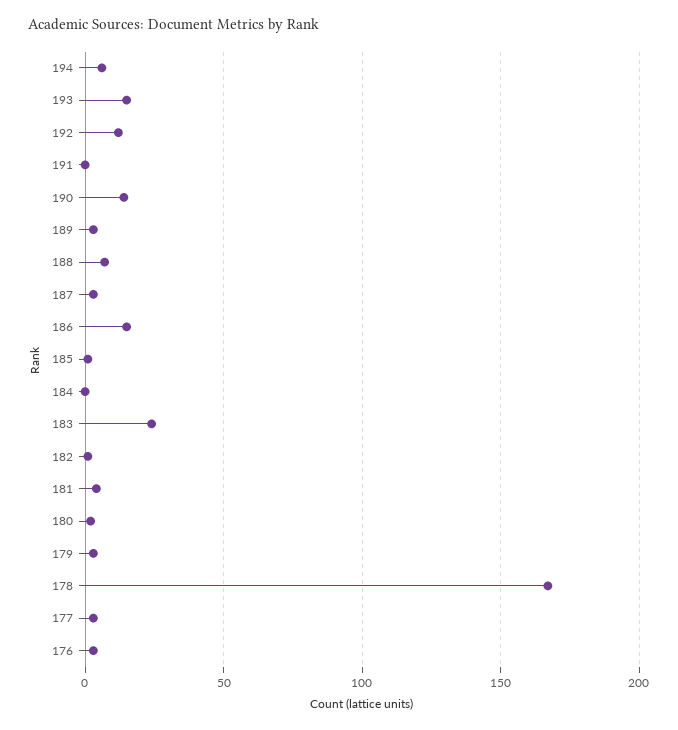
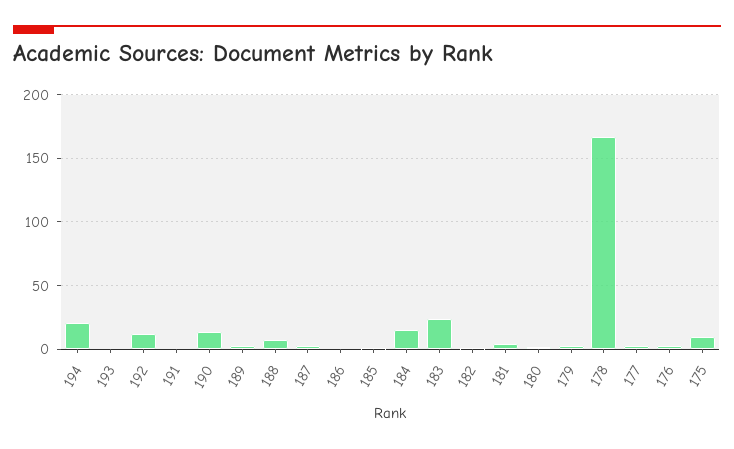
194: 5 -> 20
193: 15 -> 0
186: 15 -> 0
184: 0 -> 15
175: none -> 10

